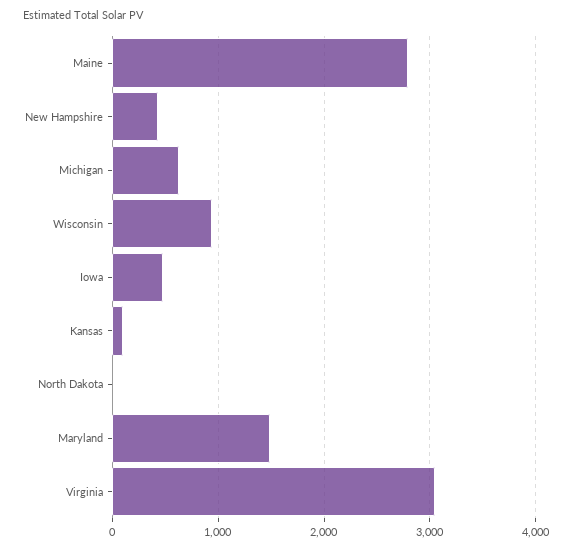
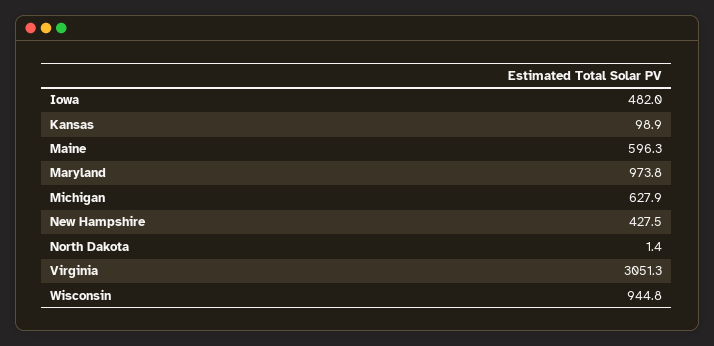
Maine: 2800 -> 596.3
Maryland: 1500 -> 973.8

